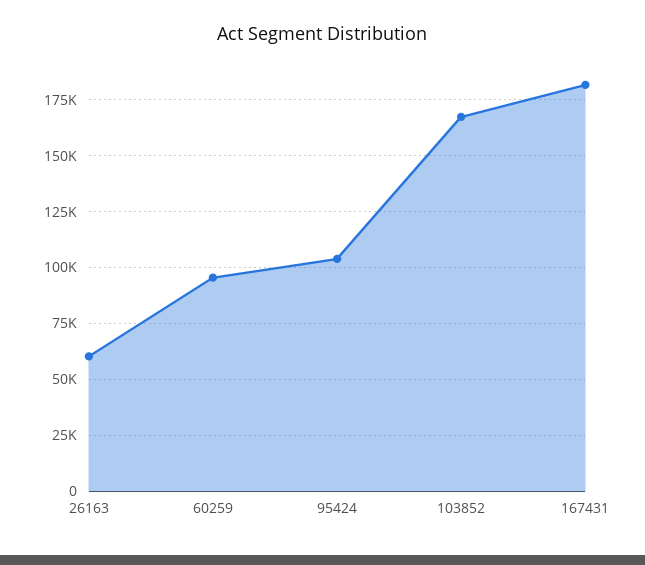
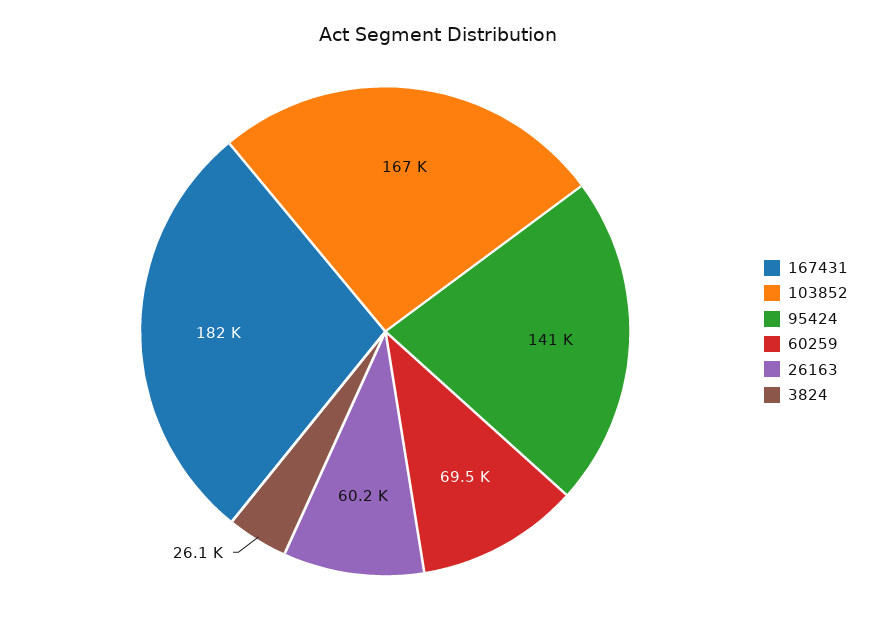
60259: 95000 -> 69500
95424: 105000 -> 141000
3824: none -> 26100

